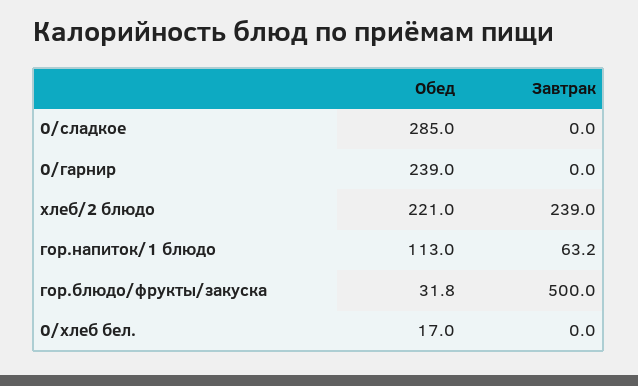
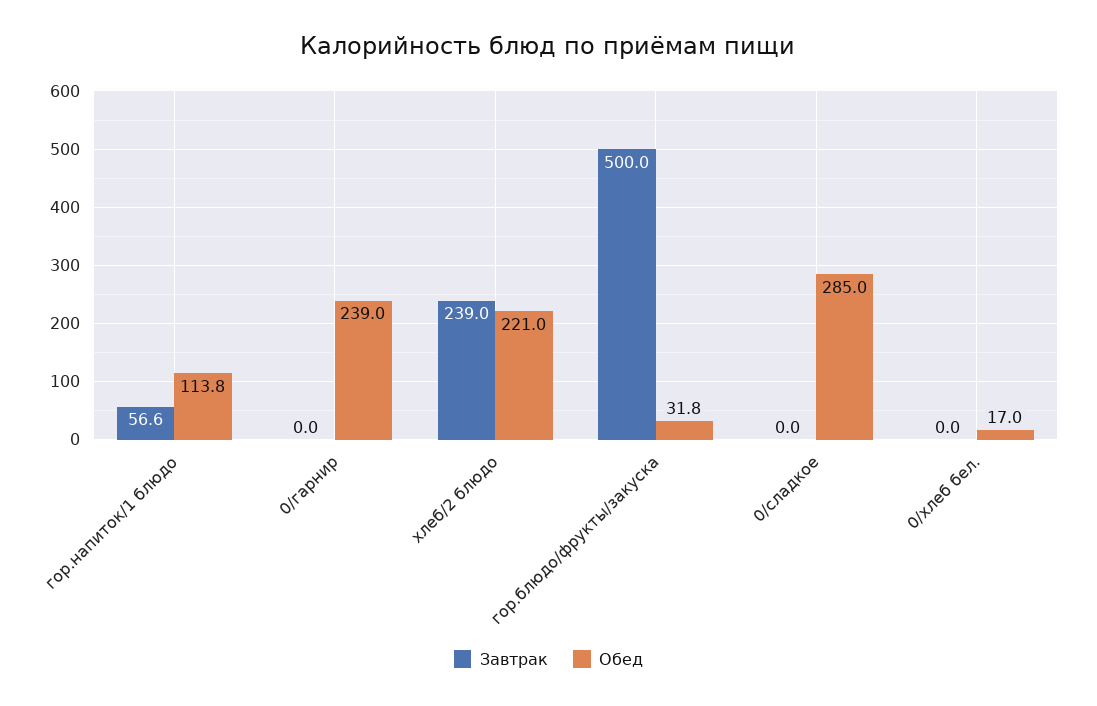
Обед, гор.напиток/1 блюдо: 113 -> 113.8
Завтрак, гор.напиток/1 блюдо: 63.2 -> 56.6

